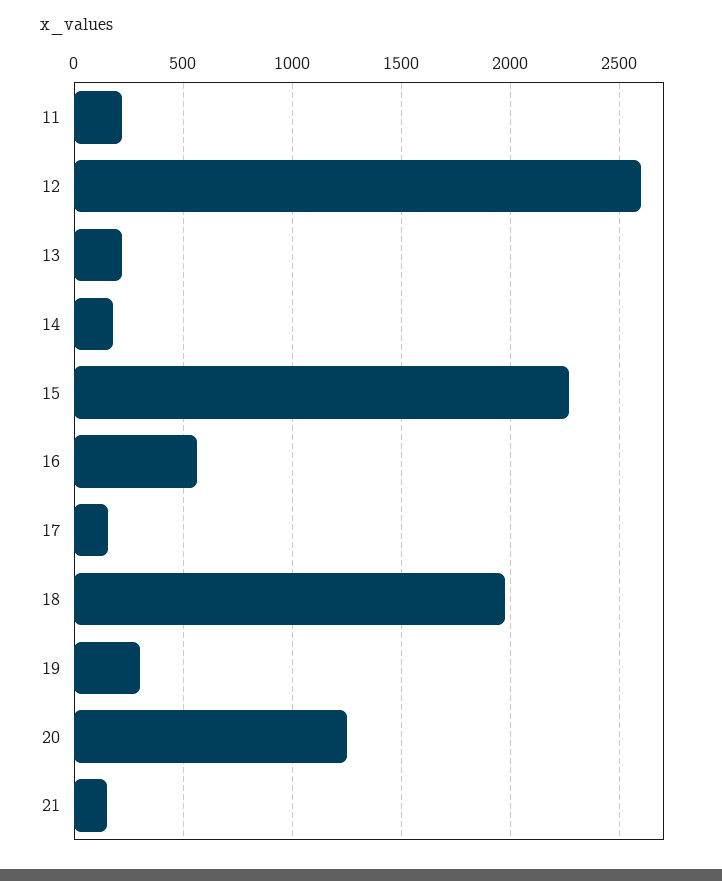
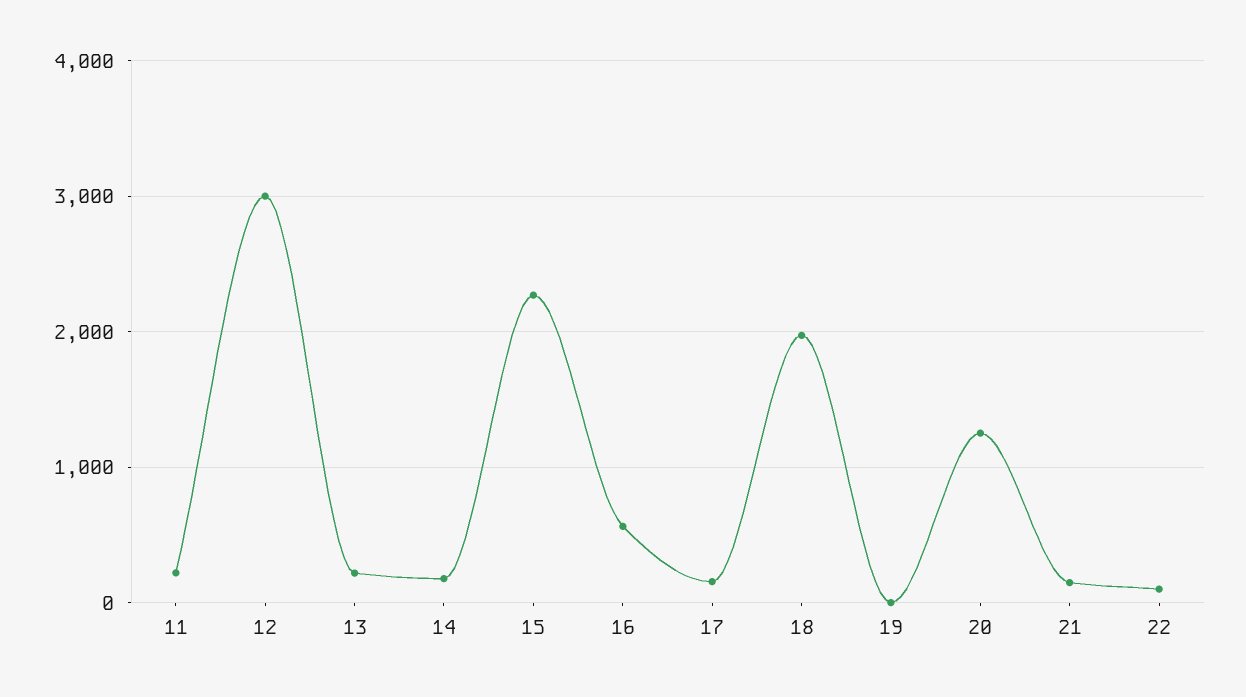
12: 2600 -> 3000
19: 300 -> 0
22: none -> 100

